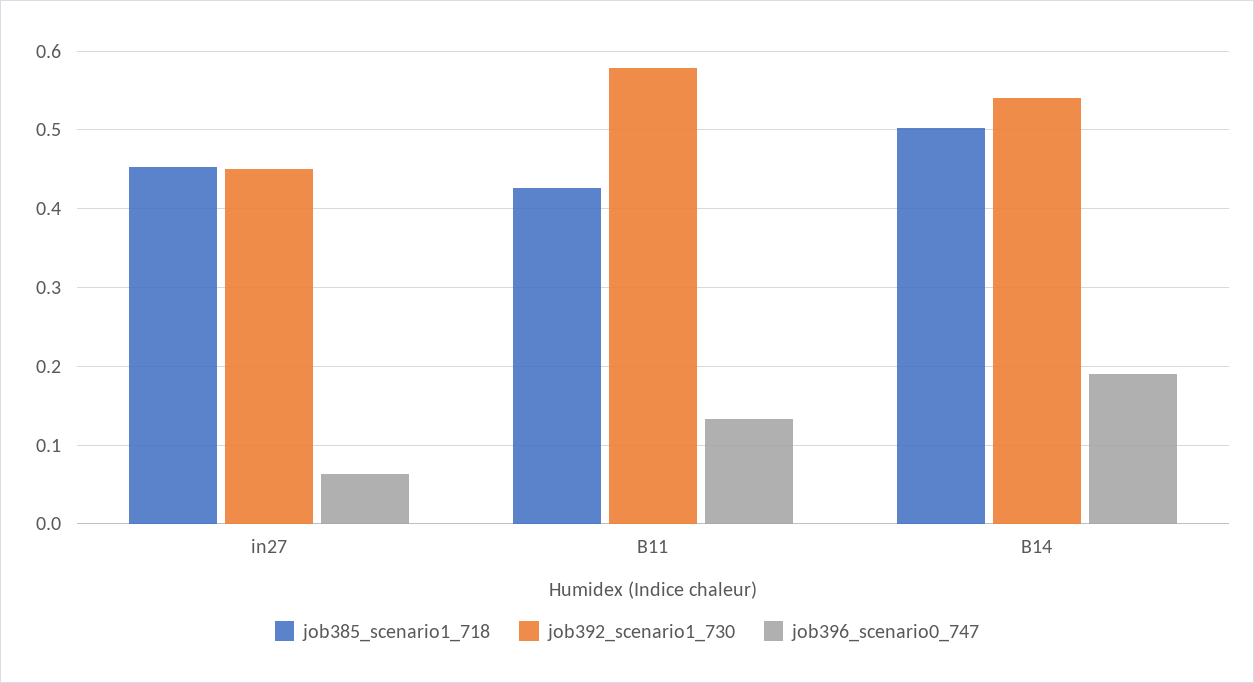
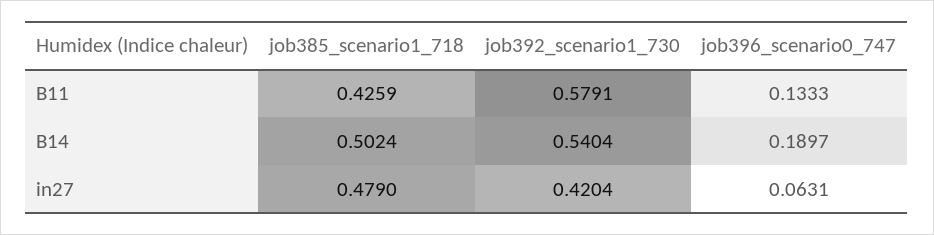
job385_scenario1_718, in27: 0.45 -> 0.479
job392_scenario1_730, in27: 0.45 -> 0.4204

